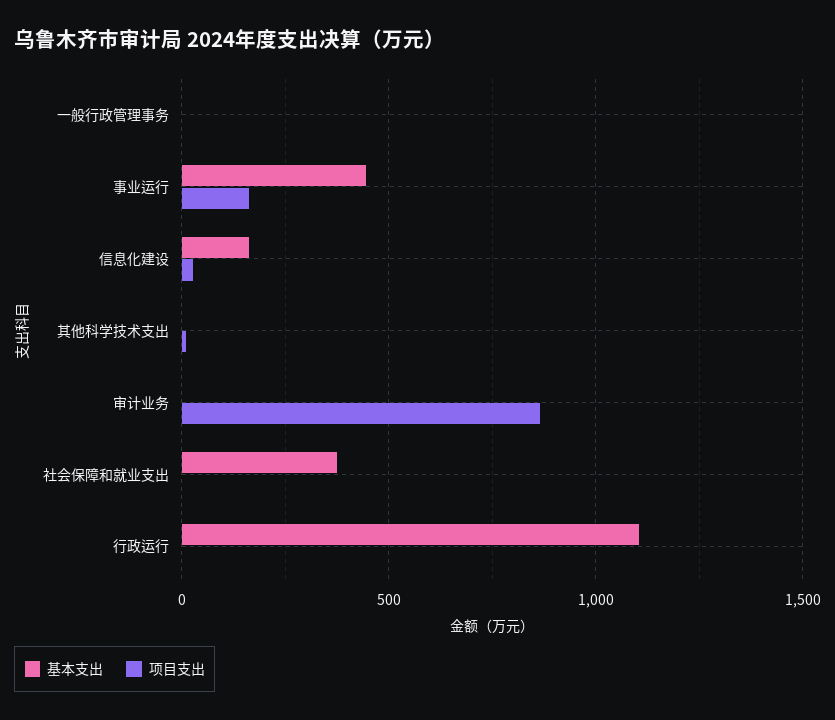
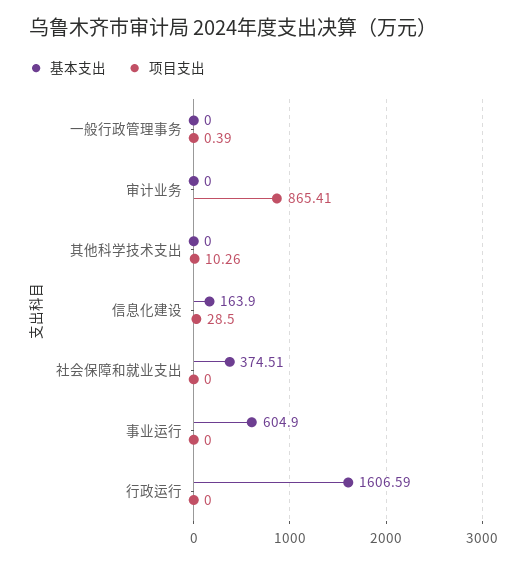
基本支出, 事业运行: 450 -> 604.9
项目支出, 事业运行: 150 -> 0
基本支出, 行政运行: 1100 -> 1606.59

